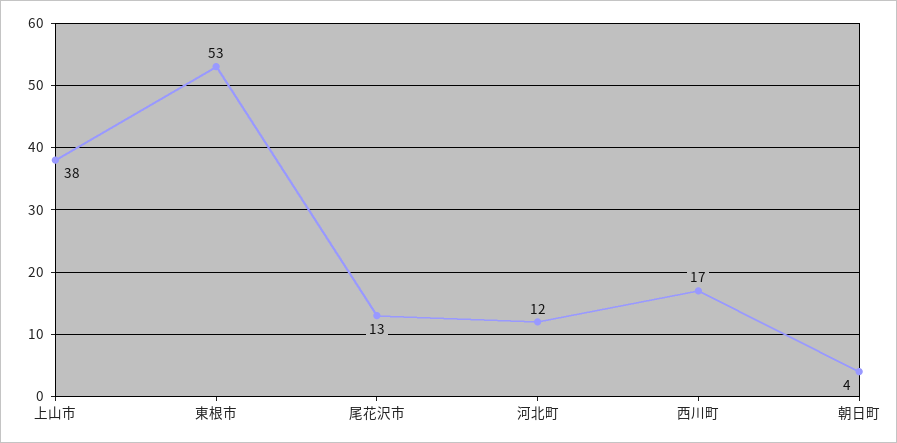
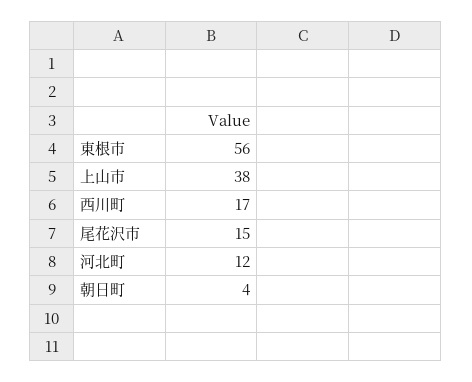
東根市: 53 -> 56
尾花沢市: 13 -> 15

